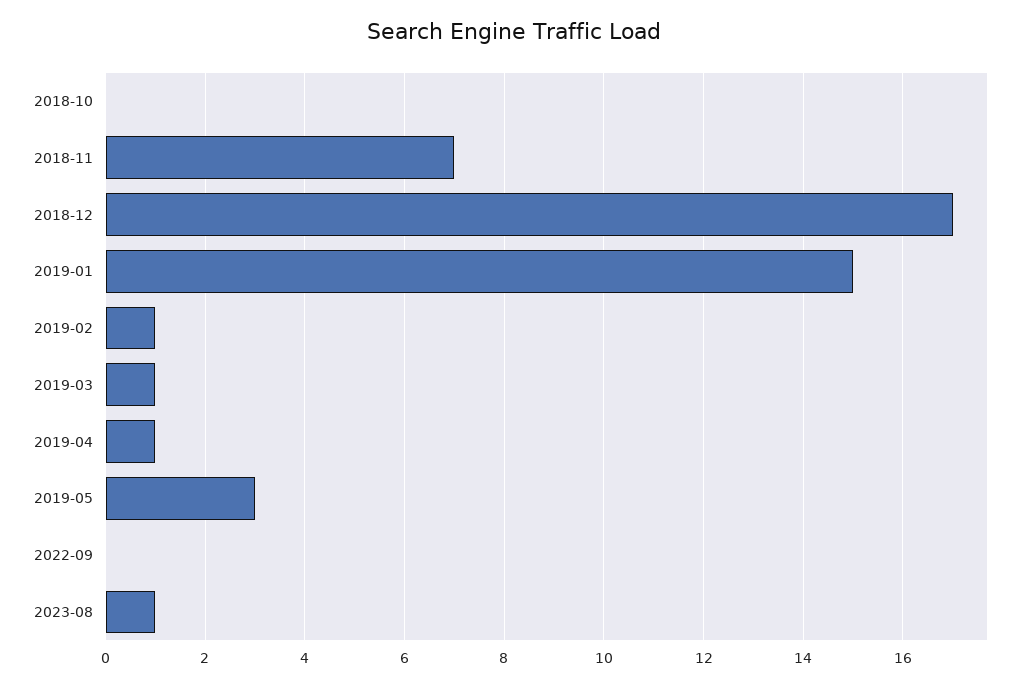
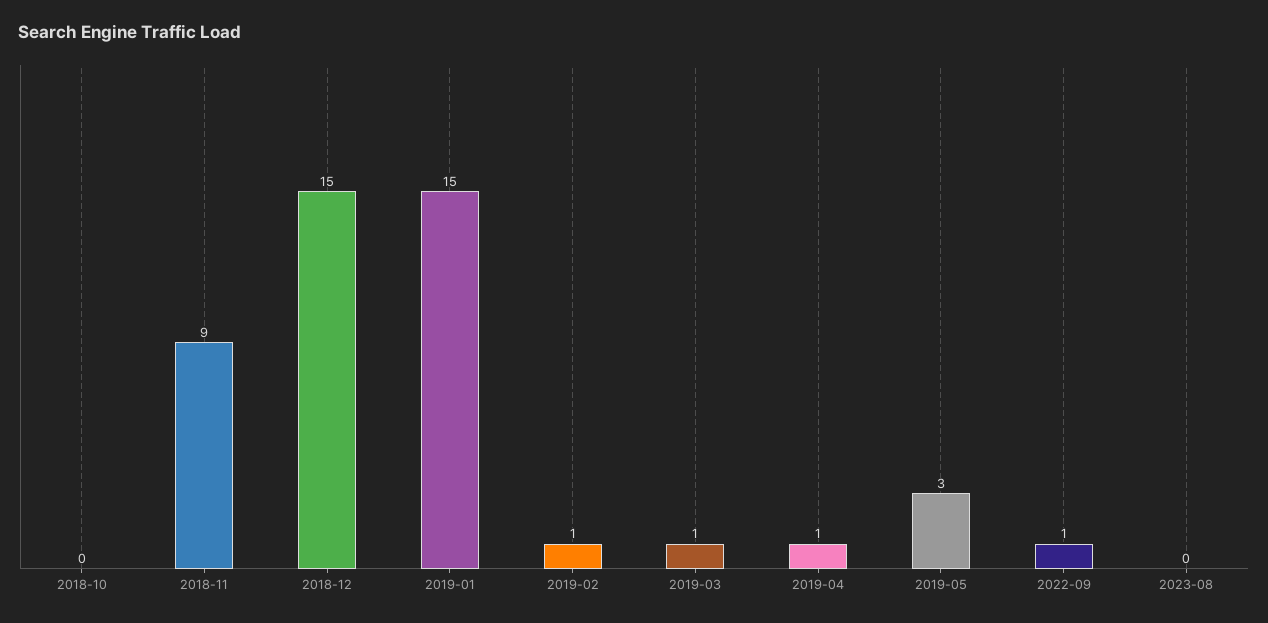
2018-11: 7 -> 9
2018-12: 17 -> 15
2022-09: 0 -> 1
2023-08: 1 -> 0

